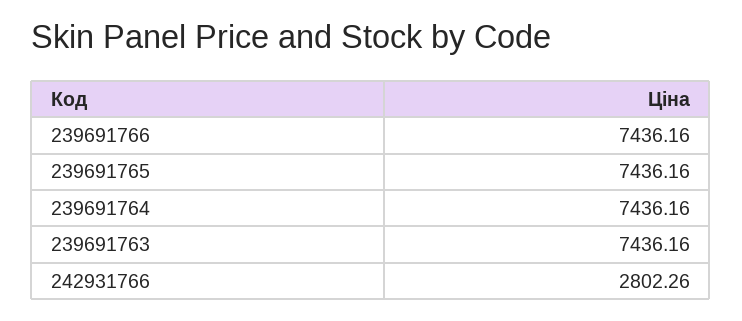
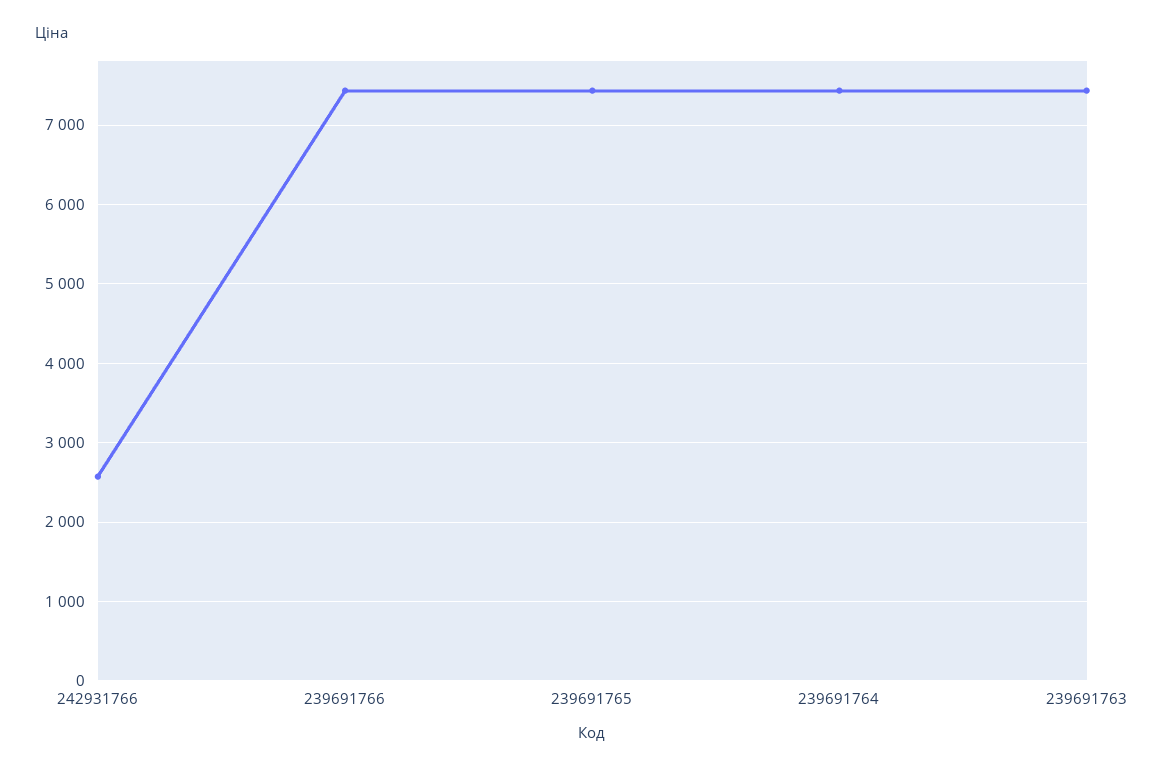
242931766: 2802.26 -> 2600

